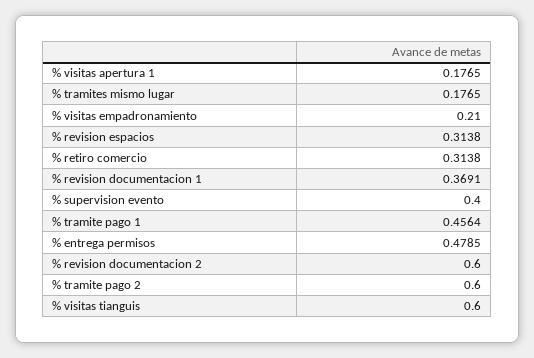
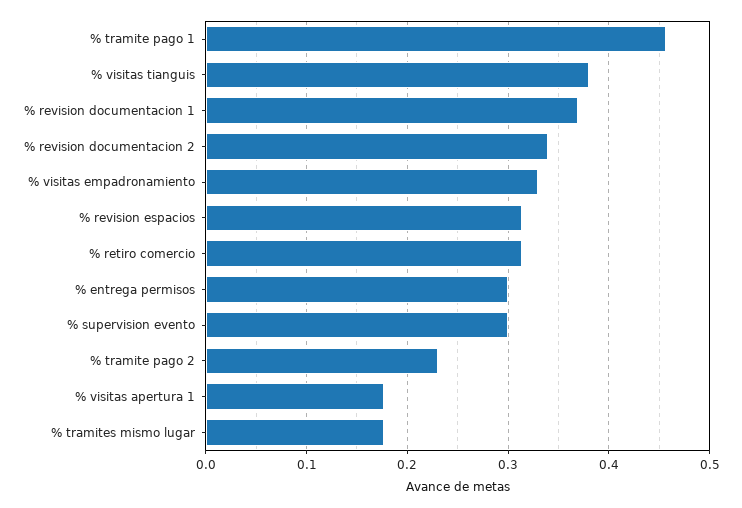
% visitas empadronamiento: 0.21 -> 0.33
% supervision evento: 0.4 -> 0.3
% entrega permisos: 0.4785 -> 0.3
% revision documentacion 2: 0.6 -> 0.34
% tramite pago 2: 0.6 -> 0.23
% visitas tianguis: 0.6 -> 0.38

